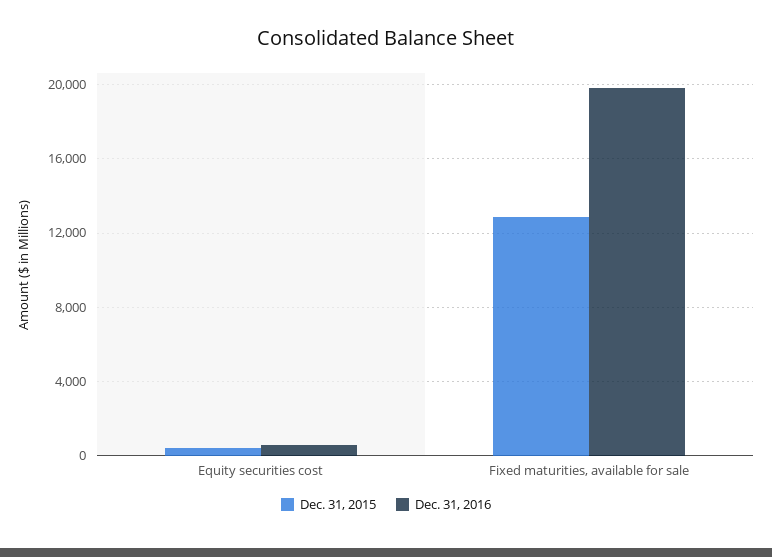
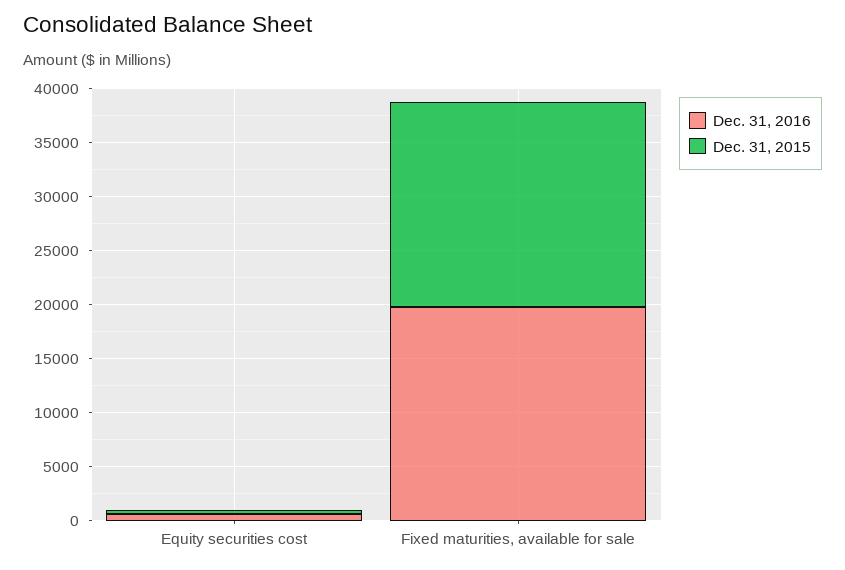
Dec. 31, 2015, Fixed maturities, available for sale: 13000 -> 19000

